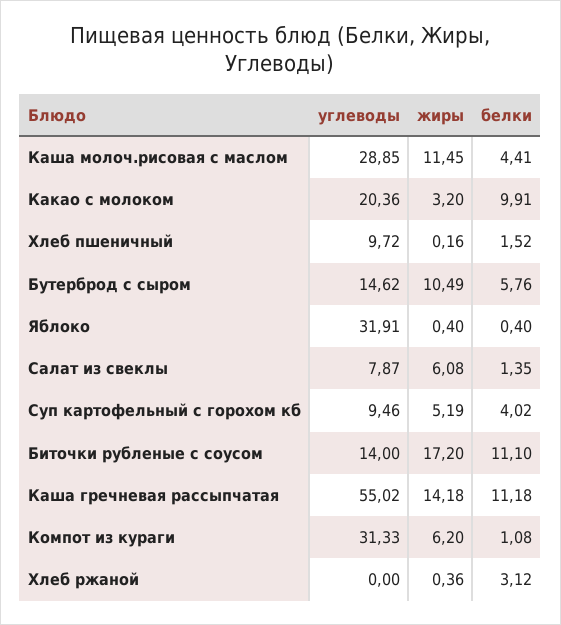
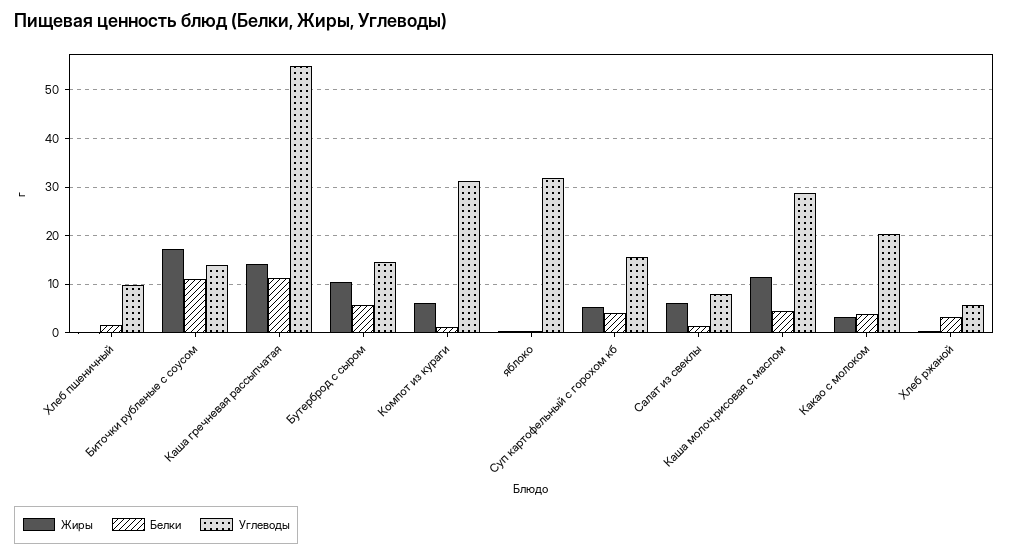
белки, Какао с молоком: 9.91 -> 4
углеводы, Суп картофельный с горохом кб: 9.46 -> 16
углеводы, Хлеб ржаной: 0 -> 6

